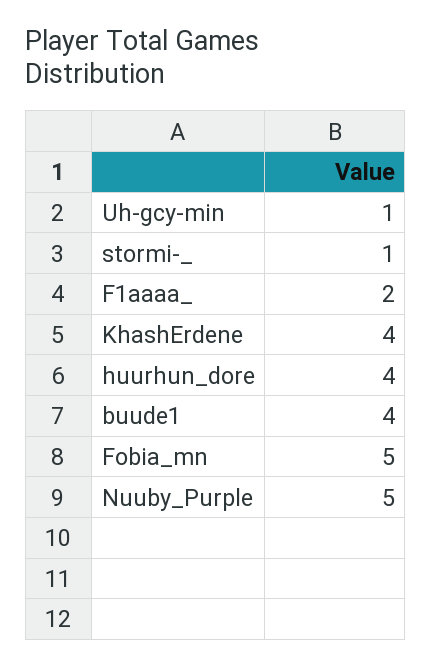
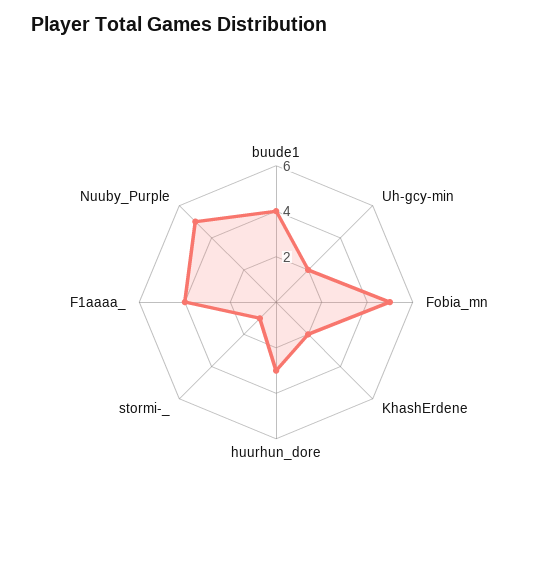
Uh-gcy-min: 1 -> 2
F1aaaa_: 2 -> 4
KhashErdene: 4 -> 2
huurhun_dore: 4 -> 3

